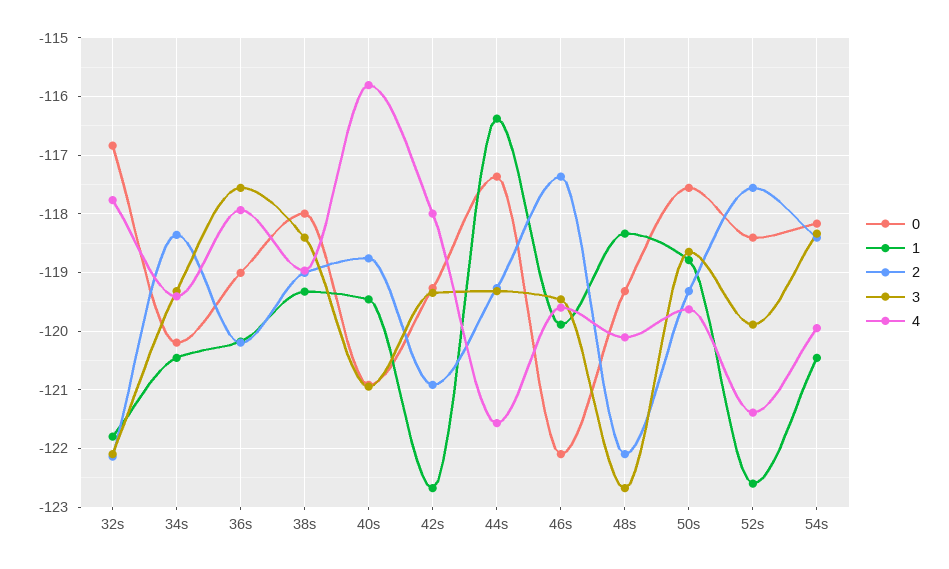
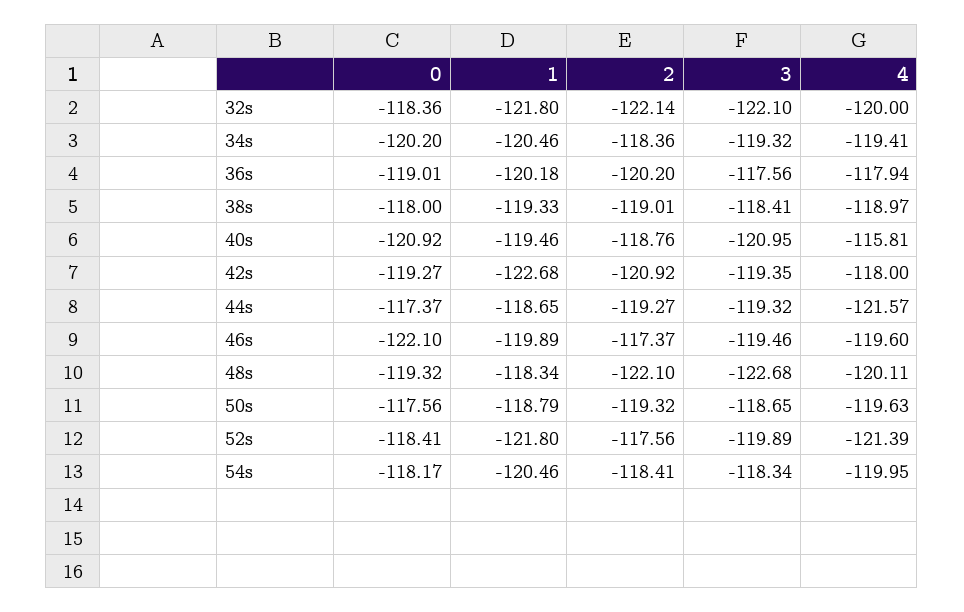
0, 32s: -116.8 -> -118.36
4, 32s: -117.8 -> -120
1, 44s: -116.4 -> -118.65
1, 52s: -122.6 -> -121.8

